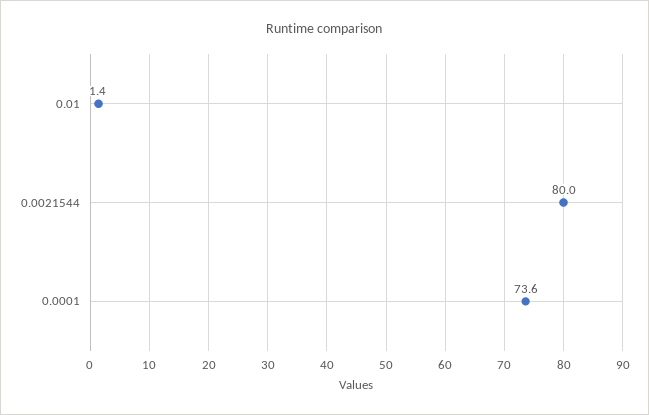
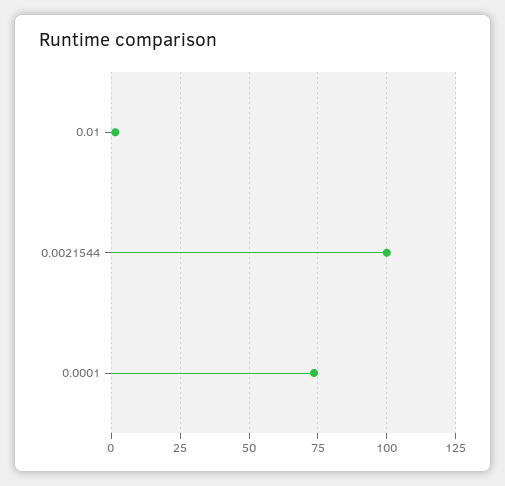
0.0021544: 80 -> 100

